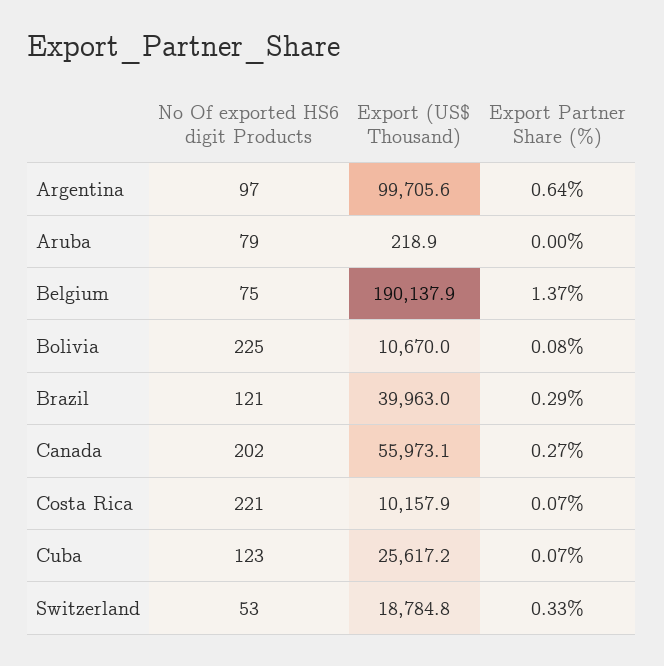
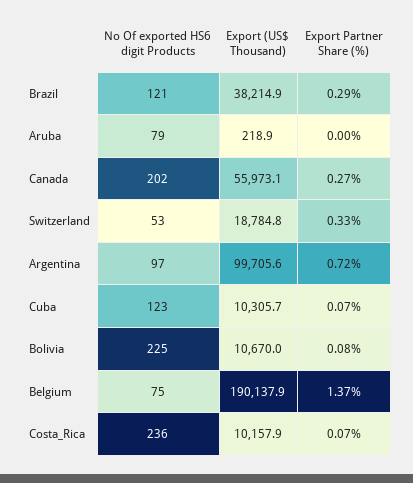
Export Partner Share (%), Argentina: 0.64 -> 0.72
Export (US$ Thousand), Brazil: 39963 -> 38214.9
No Of exported HS6 digit Products, Costa Rica: 221 -> 236
Export (US$ Thousand), Cuba: 25617.2 -> 10305.7

